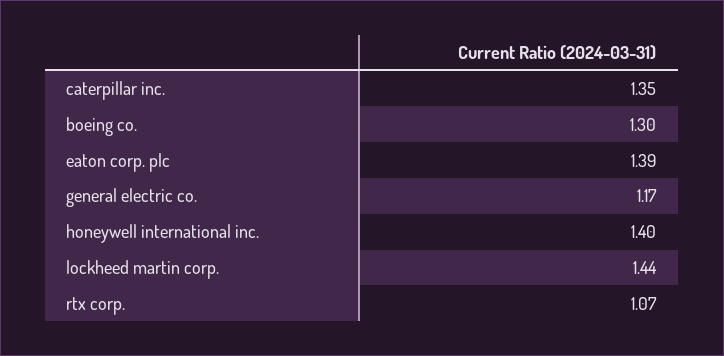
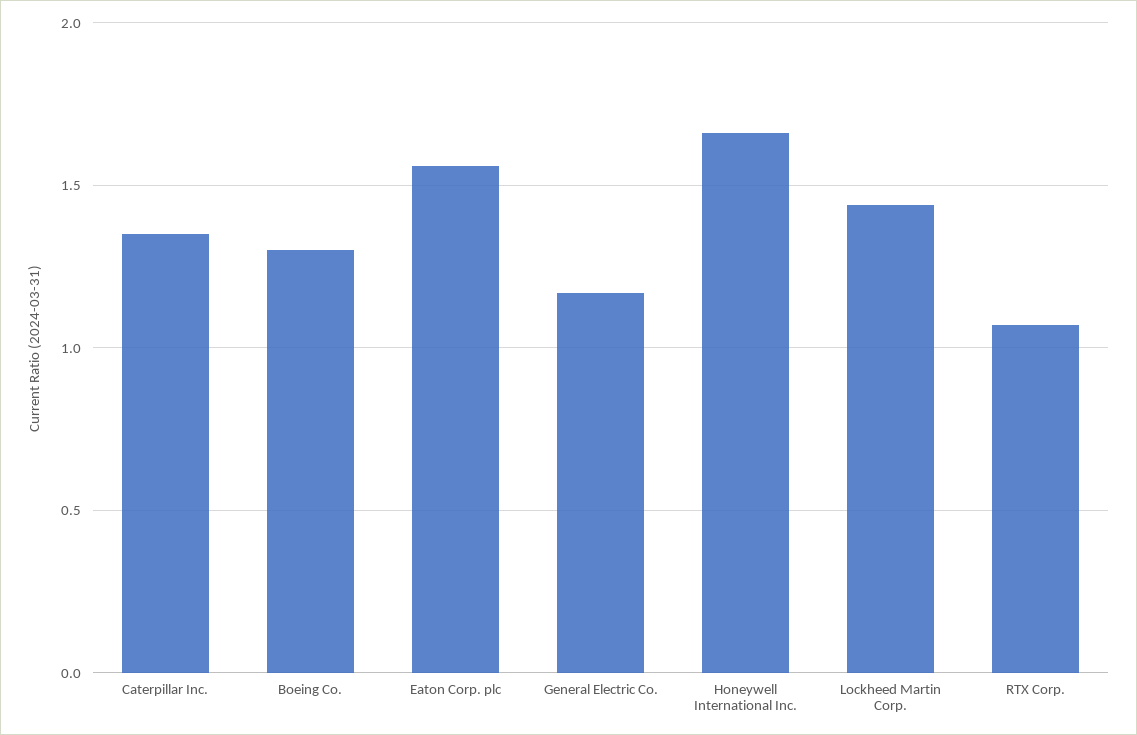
eaton corp. plc: 1.39 -> 1.55
honeywell international inc.: 1.4 -> 1.65

